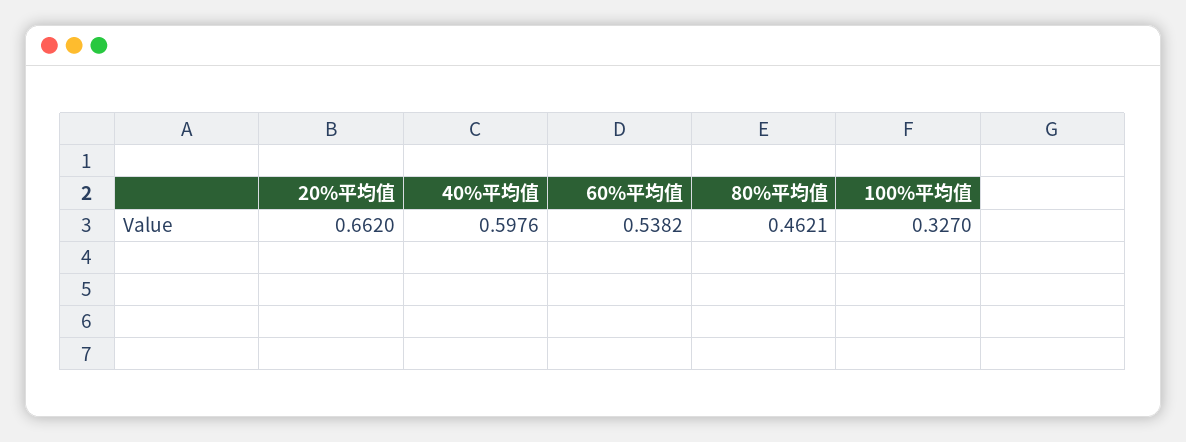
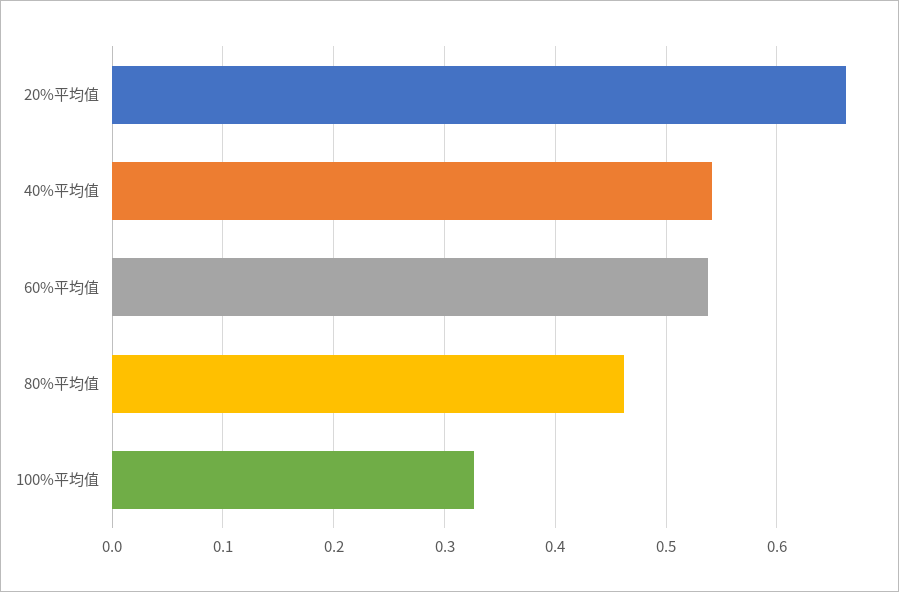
40%平均值: 0.5976 -> 0.54

